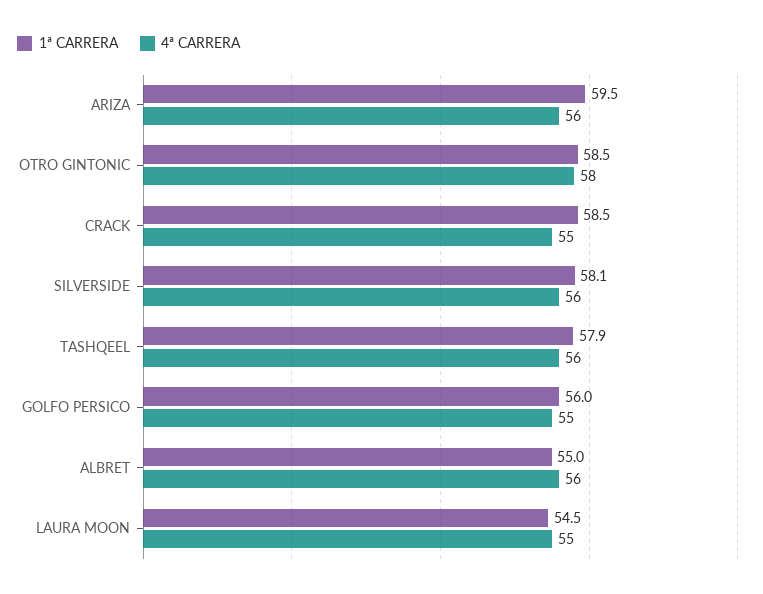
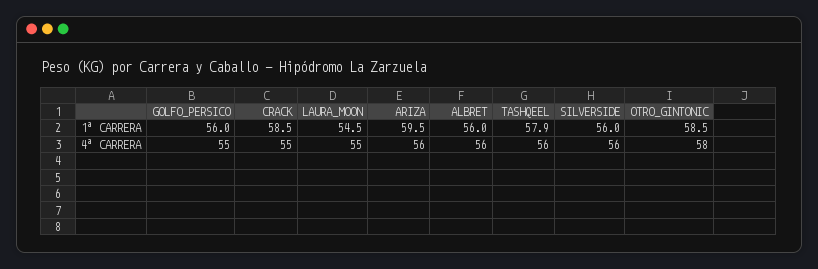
1ª CARRERA, SILVERSIDE: 58.1 -> 56
1ª CARRERA, ALBRET: 55 -> 56

